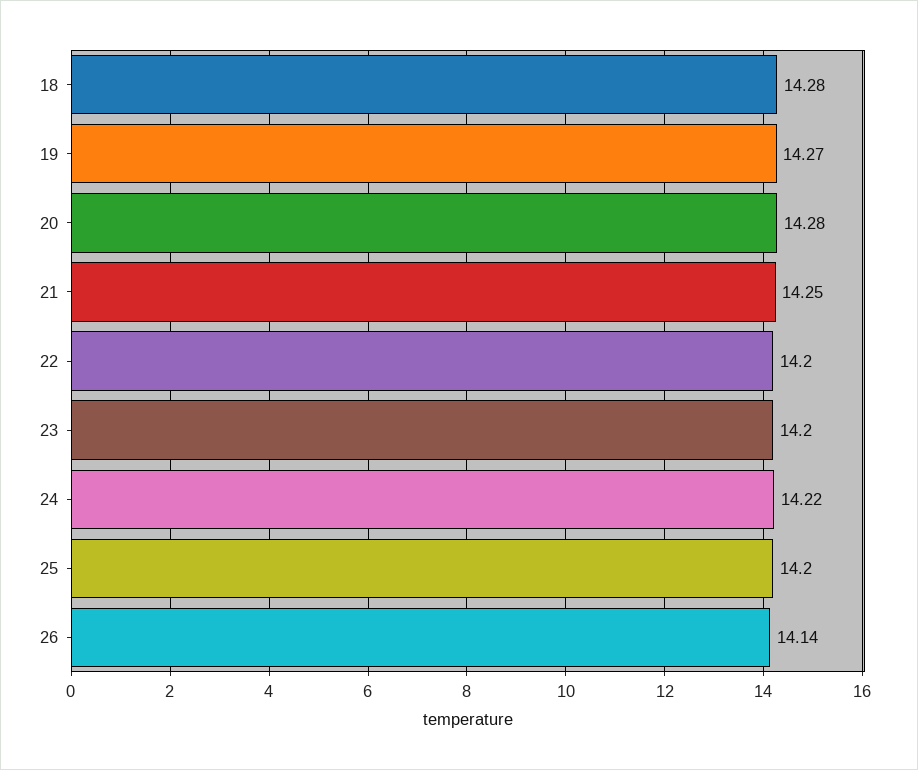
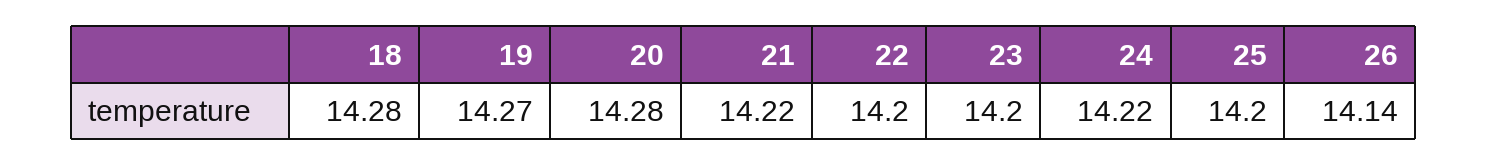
21: 14.25 -> 14.22

